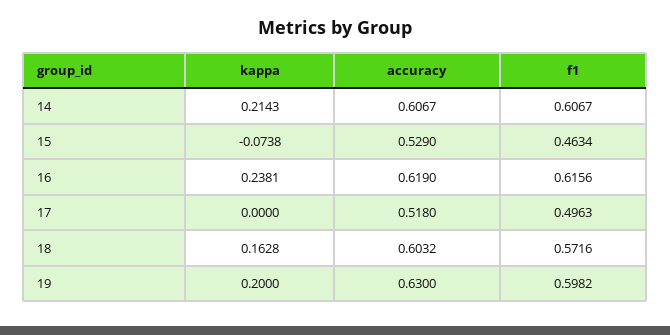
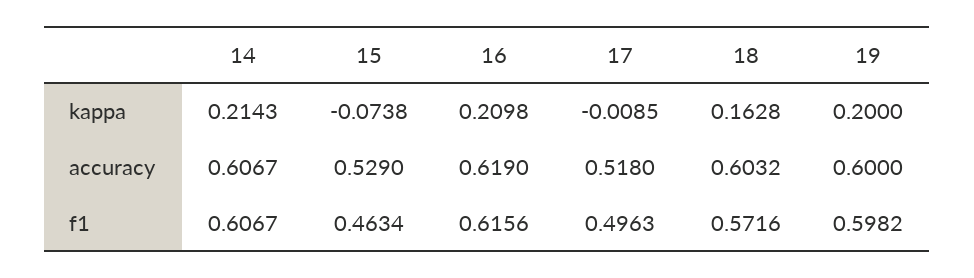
kappa, 16: 0.2381 -> 0.2098
kappa, 17: 0 -> -0.0085
accuracy, 19: 0.63 -> 0.6

